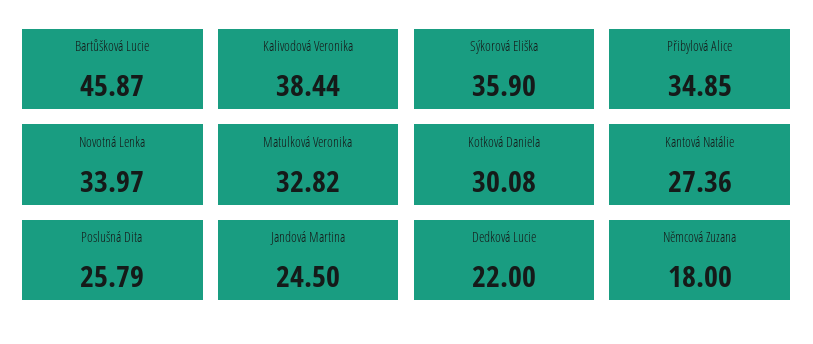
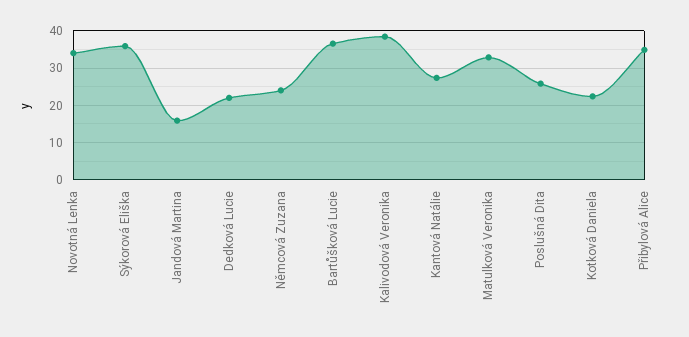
Bartůšková Lucie: 45.87 -> 36
Kotková Daniela: 30.08 -> 22
Jandová Martina: 24.5 -> 16
Němcová Zuzana: 18 -> 24

